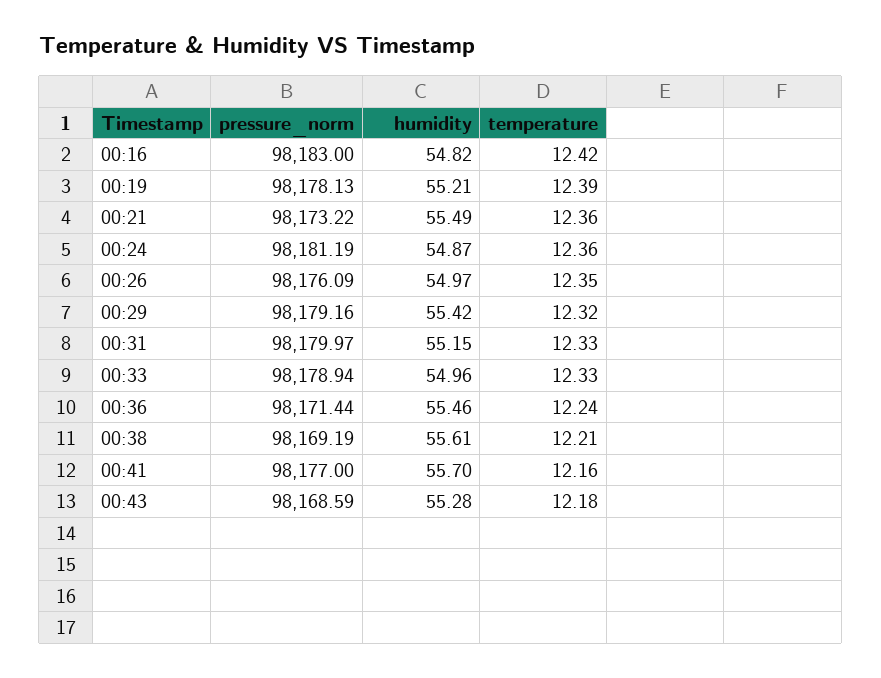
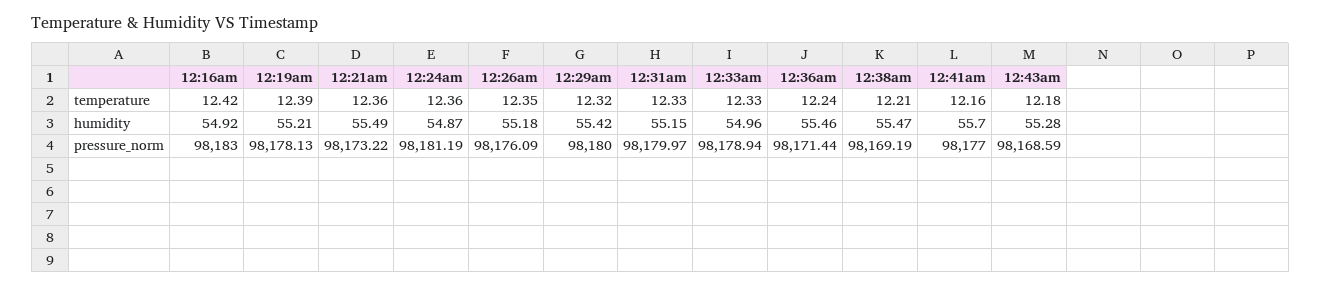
humidity, 00:16: 54.82 -> 54.92
humidity, 00:26: 54.97 -> 55.18
pressure_norm, 00:29: 98179.16 -> 98180
humidity, 00:38: 55.61 -> 55.47

